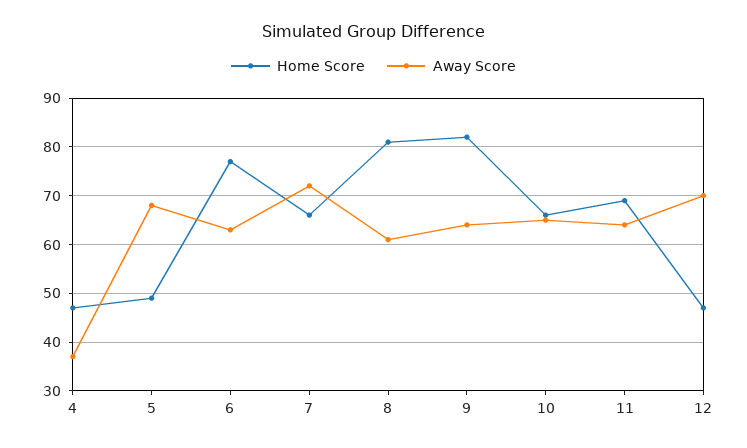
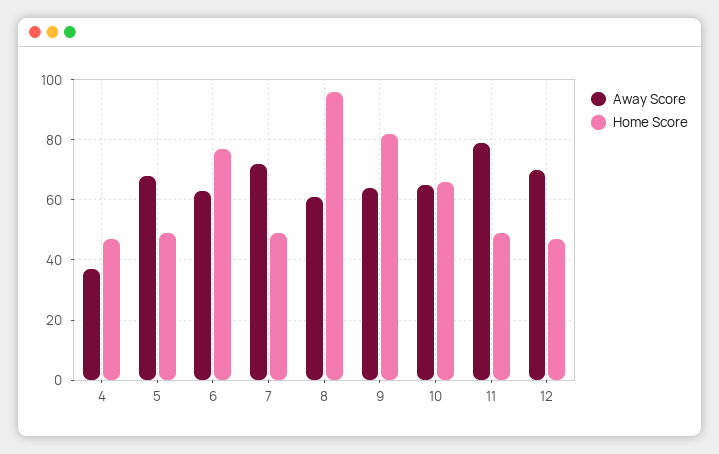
Home Score, 7: 65 -> 50
Home Score, 8: 80 -> 95
Home Score, 11: 70 -> 50
Away Score, 11: 65 -> 80

